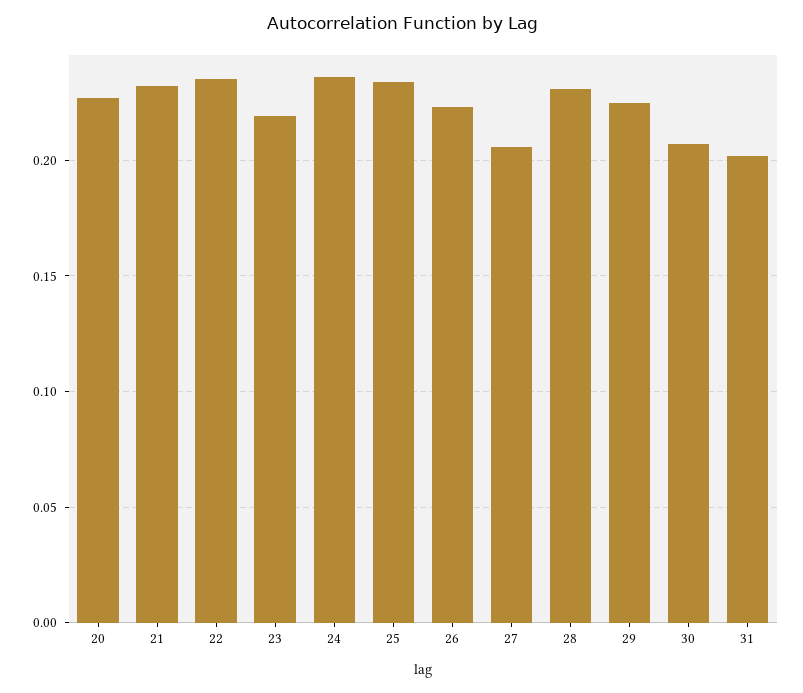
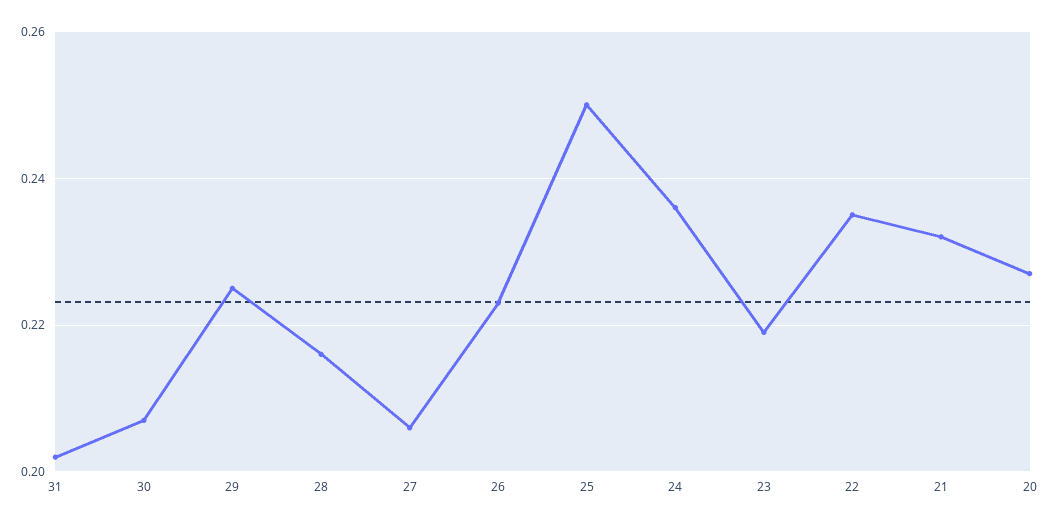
25: 0.235 -> 0.25
28: 0.23 -> 0.215

